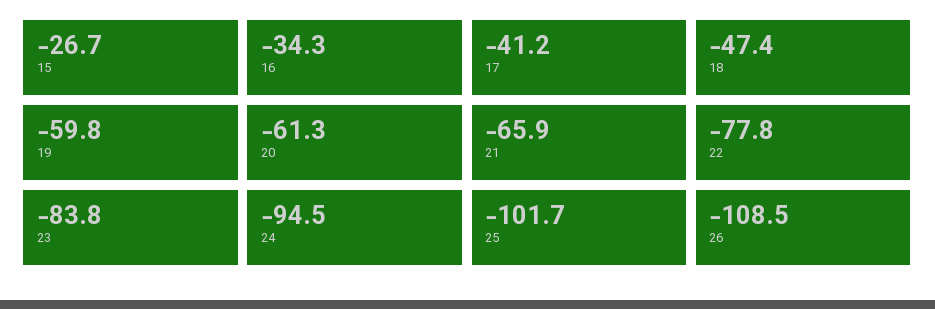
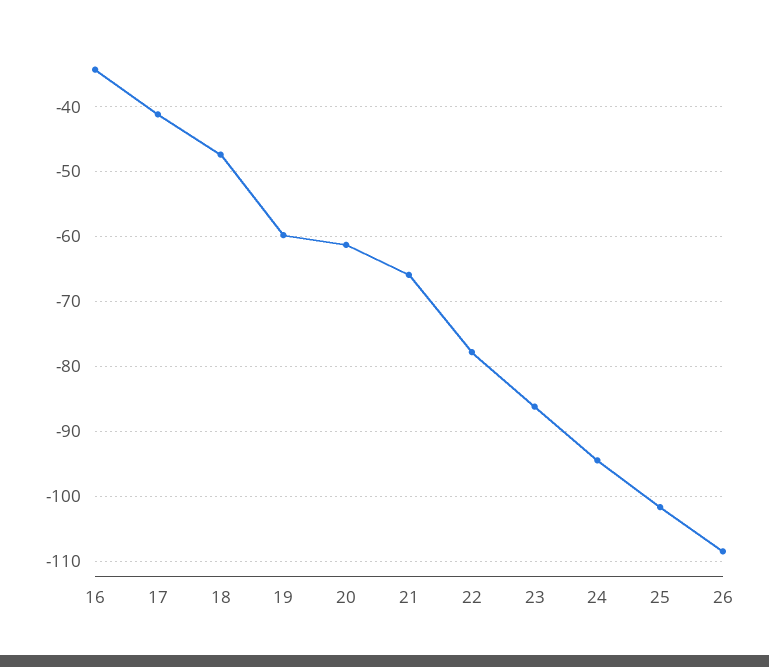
15: -26.7 -> none
23: -83.8 -> -86

